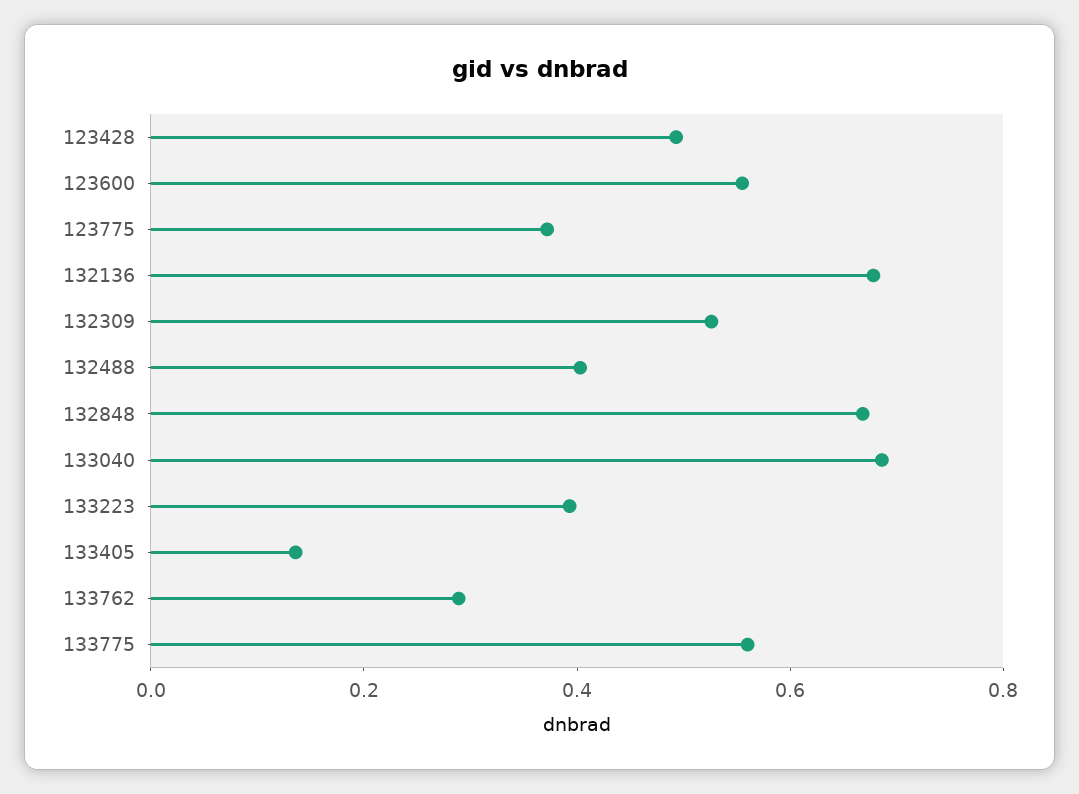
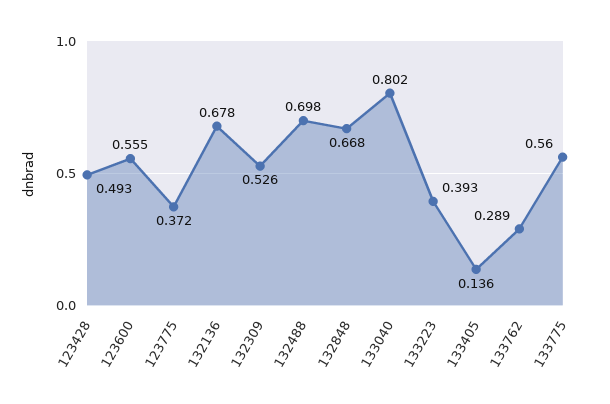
132488: 0.4 -> 0.698
133040: 0.7 -> 0.802

